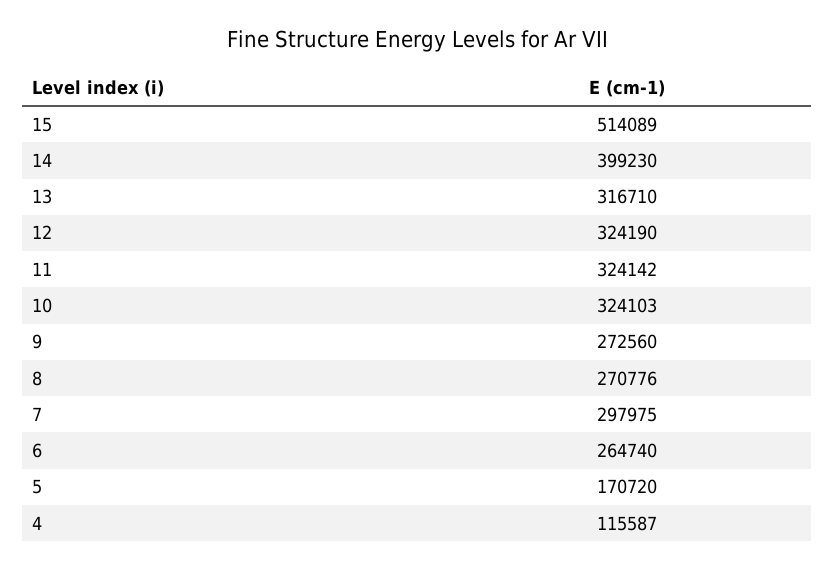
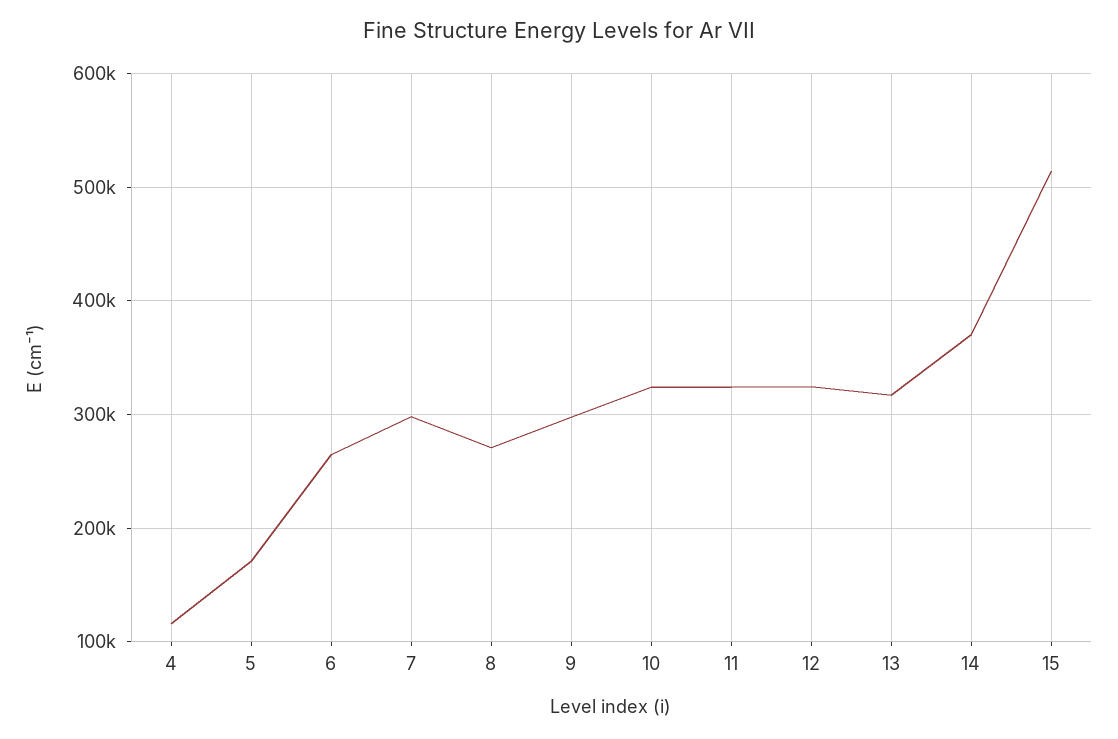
14: 399230 -> 370000
9: 272560 -> 300000

